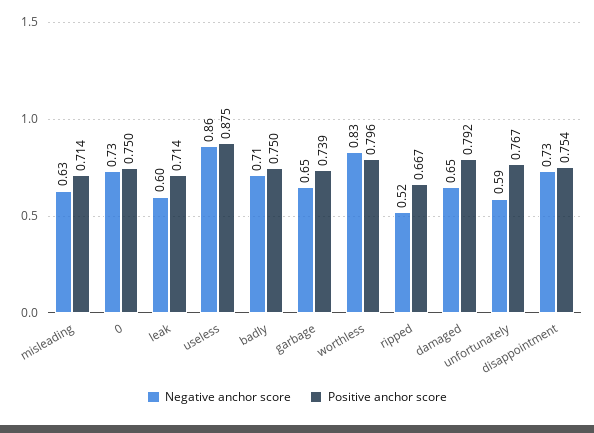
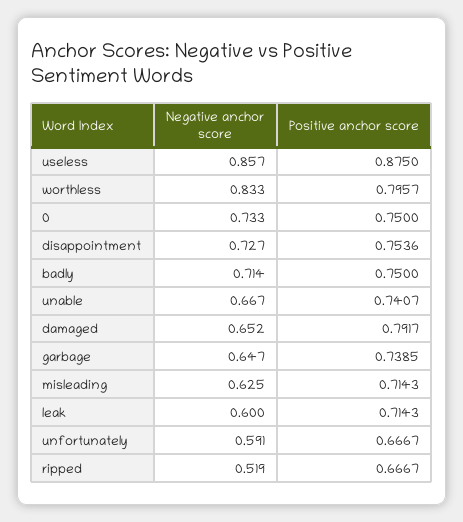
Positive anchor score, unfortunately: 0.767 -> 0.6667
Negative anchor score, unable: none -> 0.667
Positive anchor score, unable: none -> 0.7407

